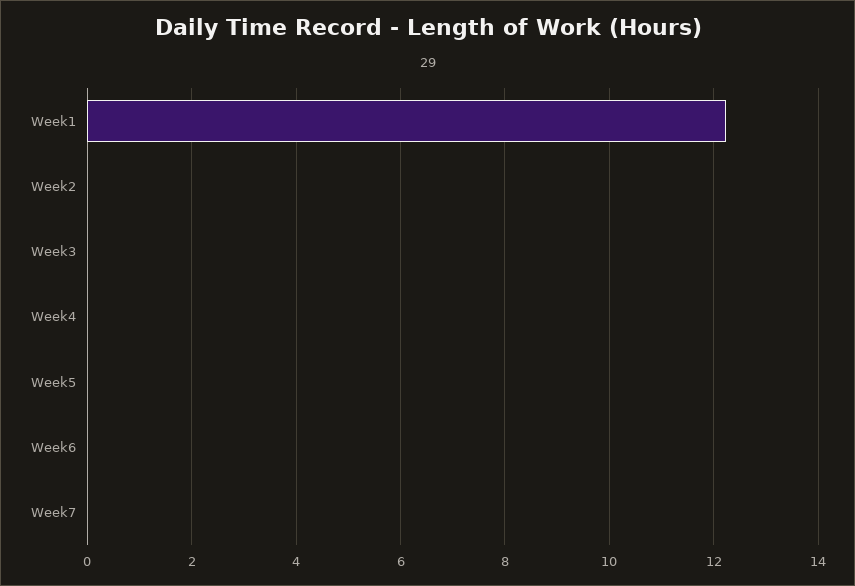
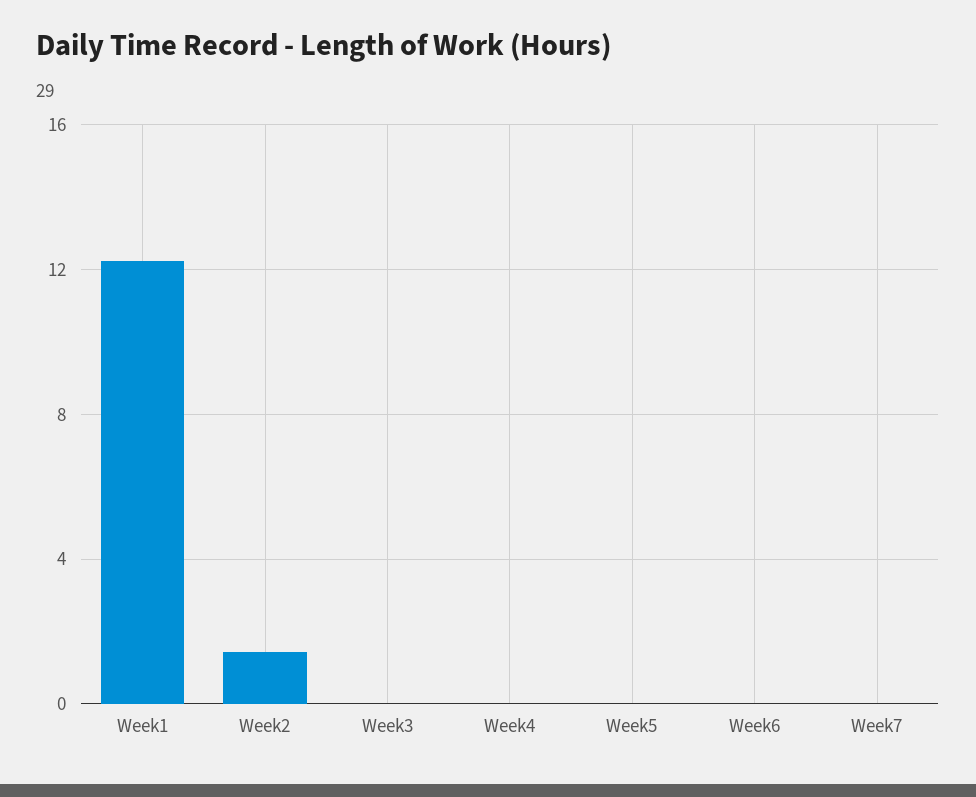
Week2: 0 -> 1.5

